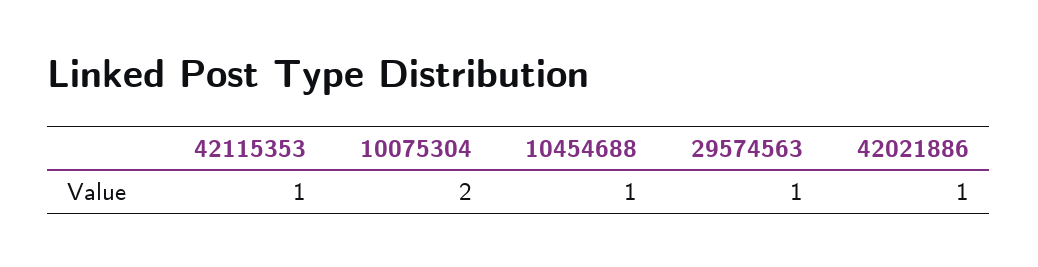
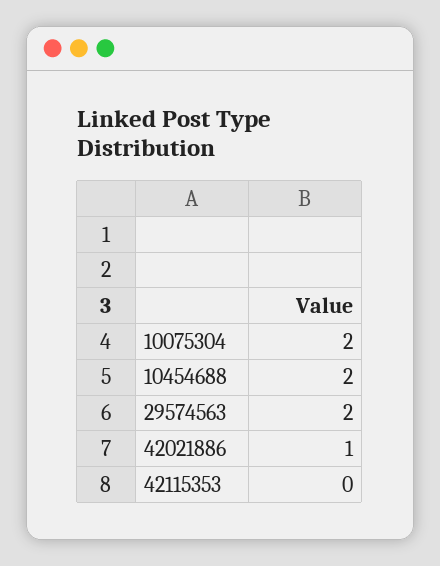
42115353: 1 -> 0
10454688: 1 -> 2
29574563: 1 -> 2

